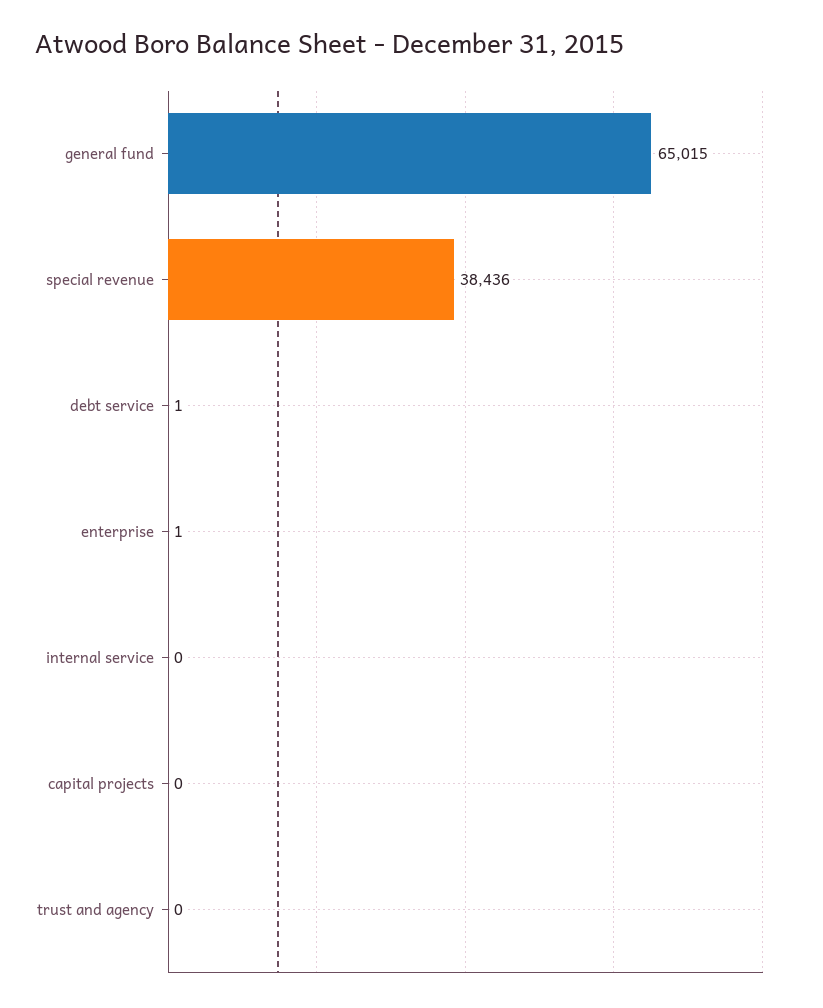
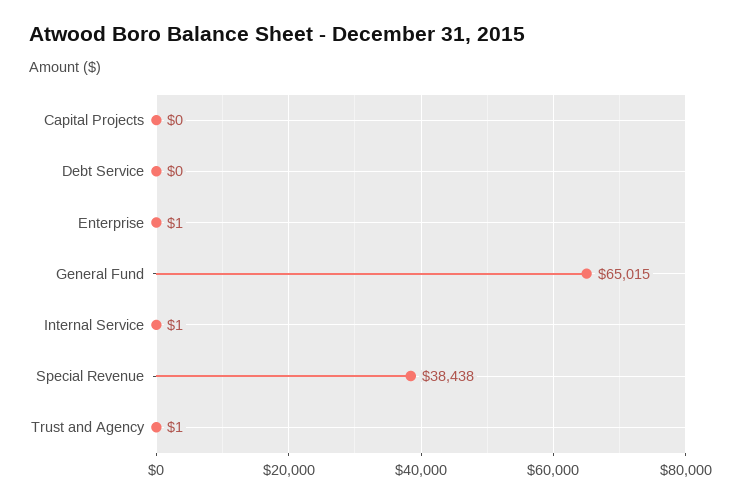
special revenue: 38436 -> 38438
debt service: 1 -> 0
internal service: 0 -> 1
trust and agency: 0 -> 1

